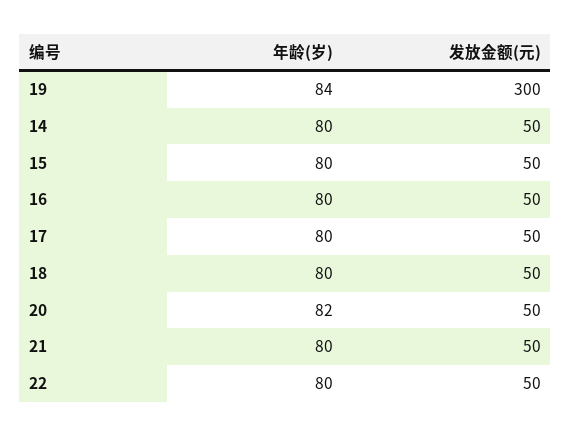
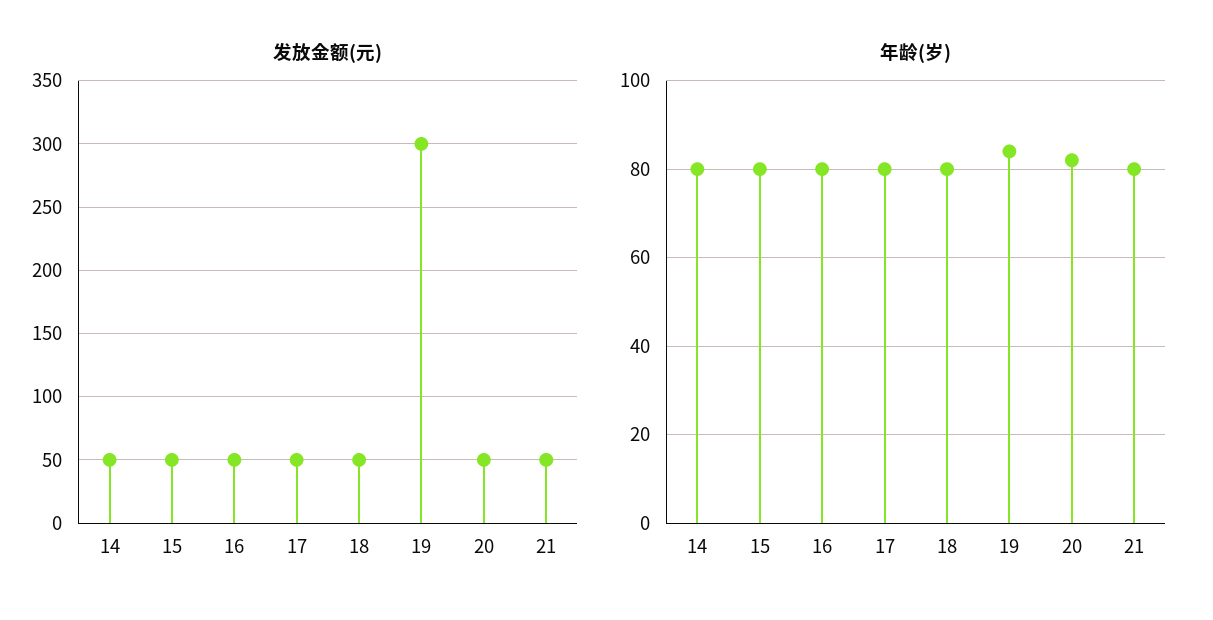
年龄(岁), 22: 80 -> none
发放金额(元), 22: 50 -> none

